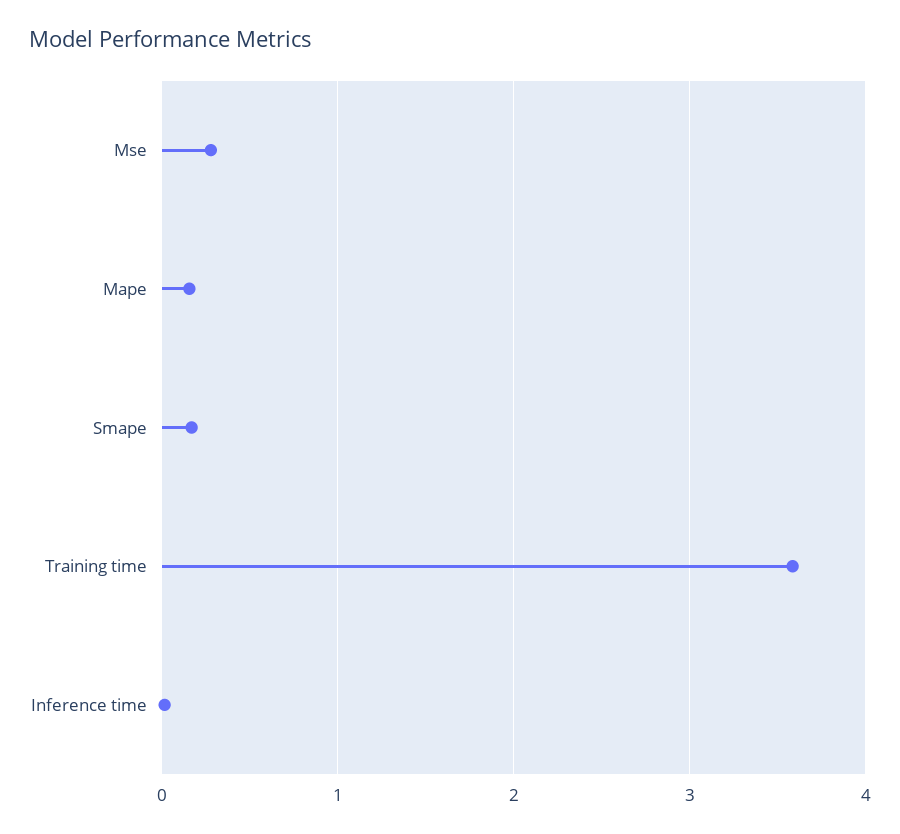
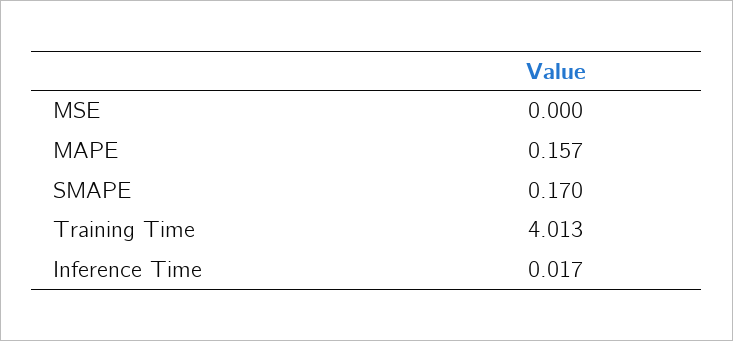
Mse: 0.3 -> 0
Training time: 3.6 -> 4.013

